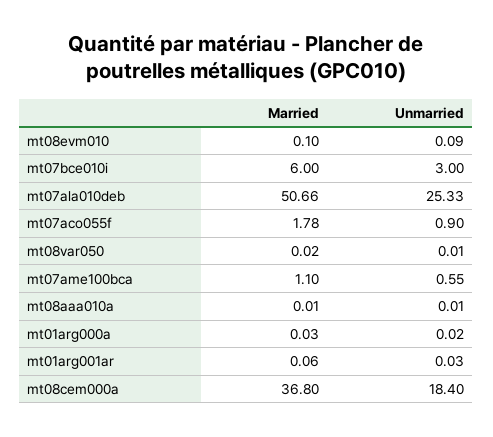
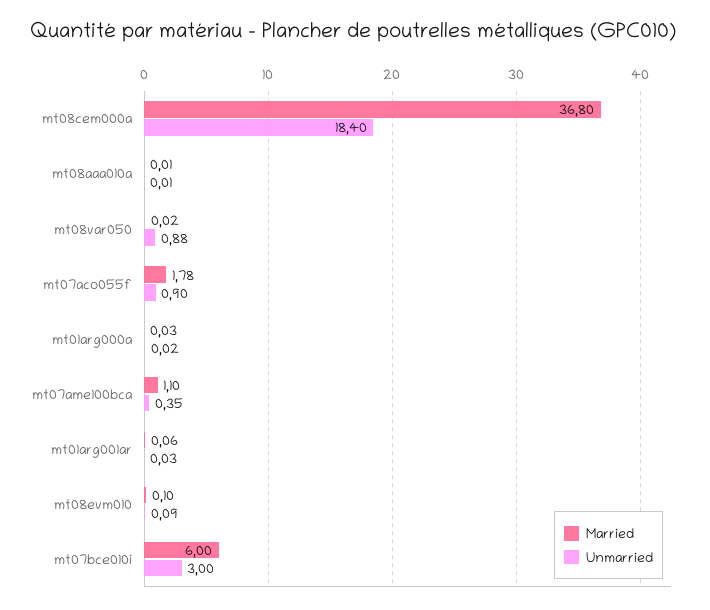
Married, mt07ala010deb: 50.66 -> none
Unmarried, mt07ala010deb: 25.33 -> none
Unmarried, mt08var050: 0.01 -> 0.88
Unmarried, mt07ame100bca: 0.55 -> 0.35

